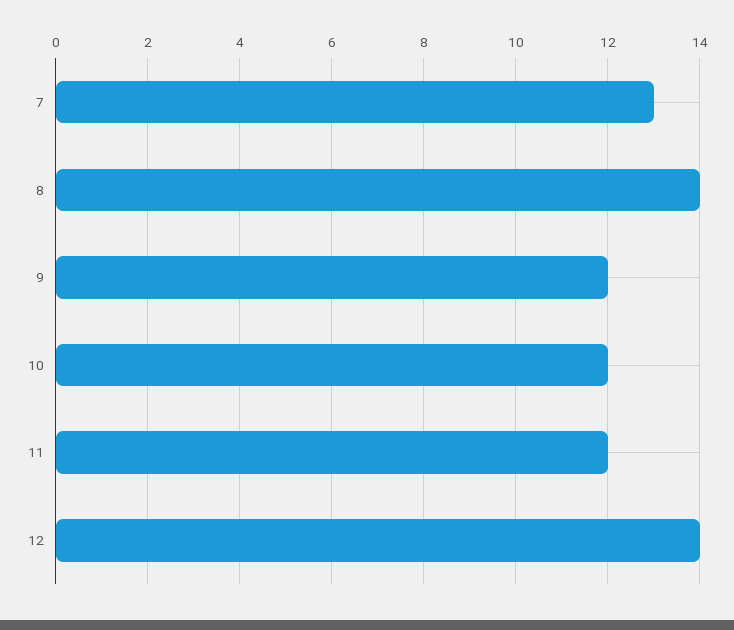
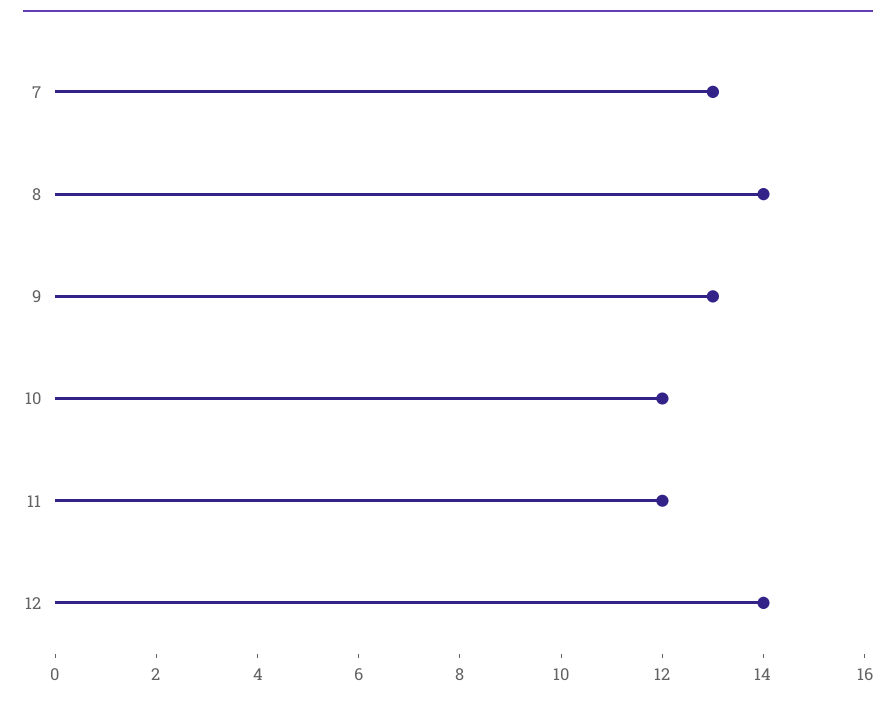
9: 12 -> 13

